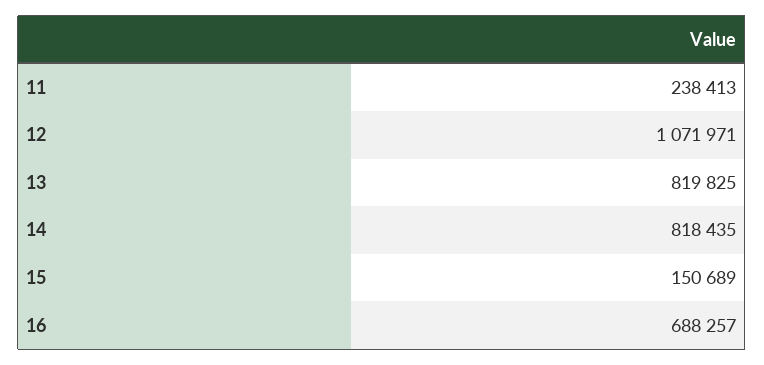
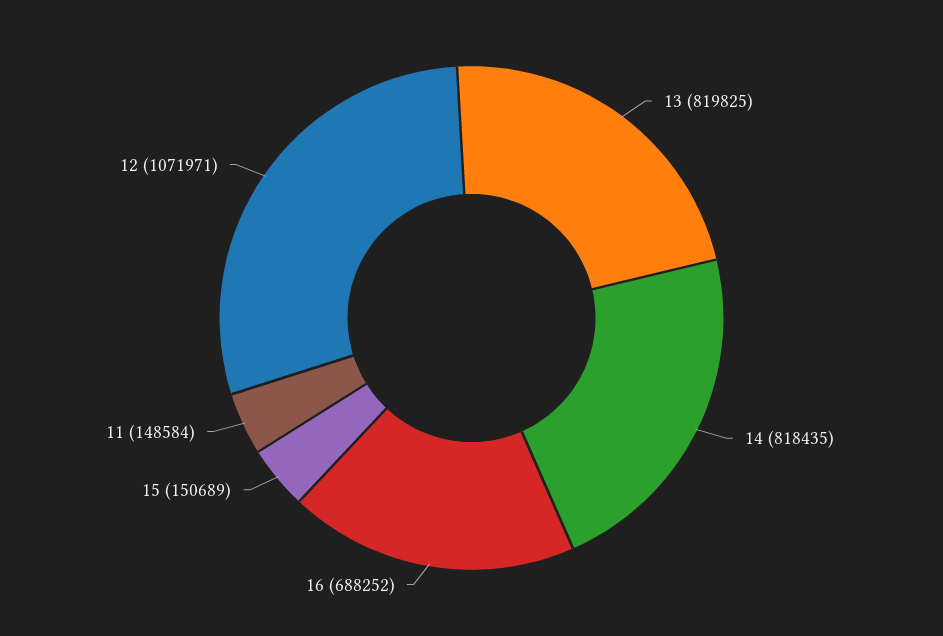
11: 238413 -> 148584
16: 688257 -> 688252

